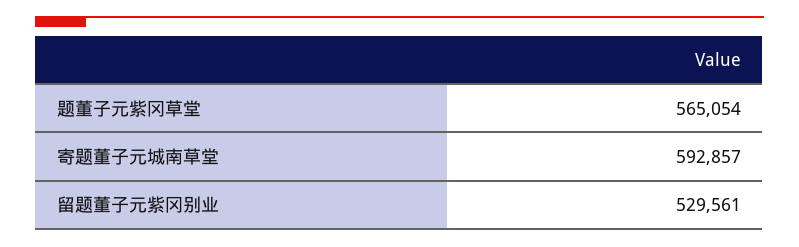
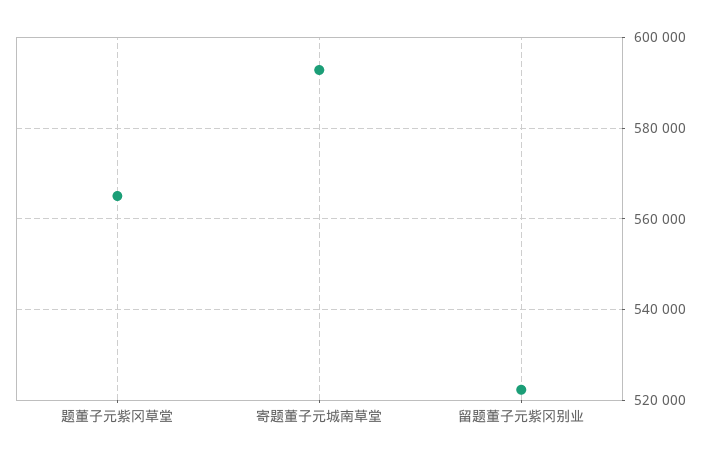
留题董子元紫冈别业: 529561 -> 522000

